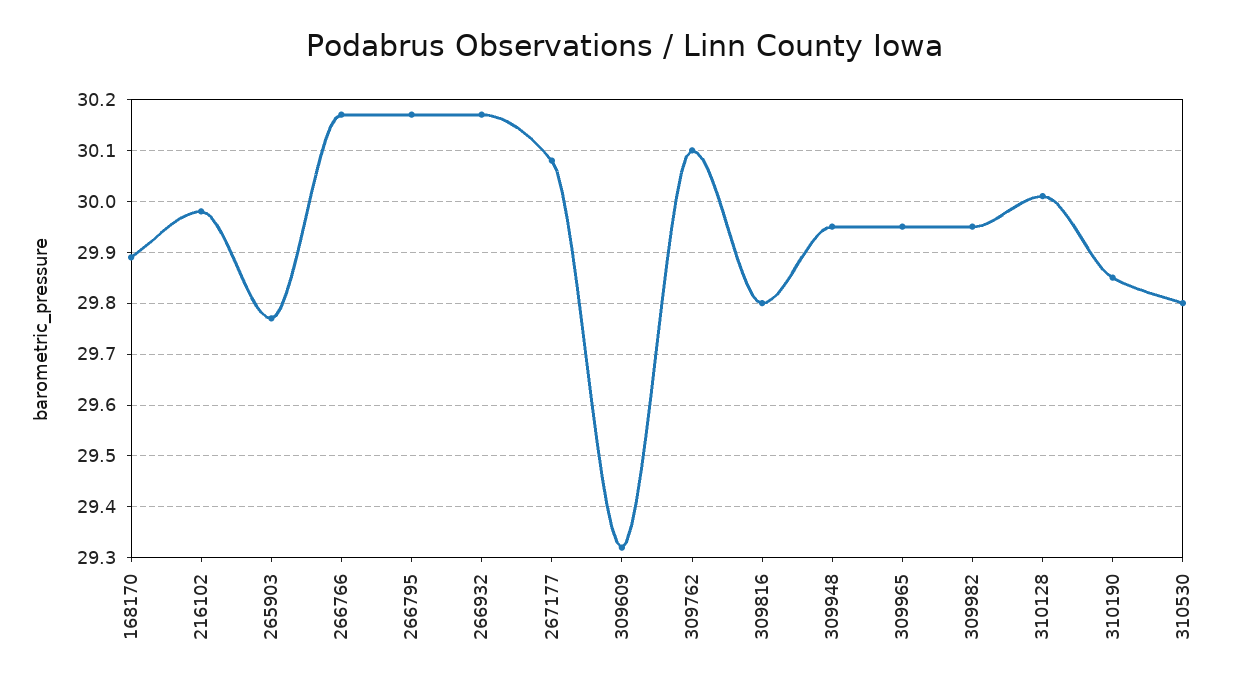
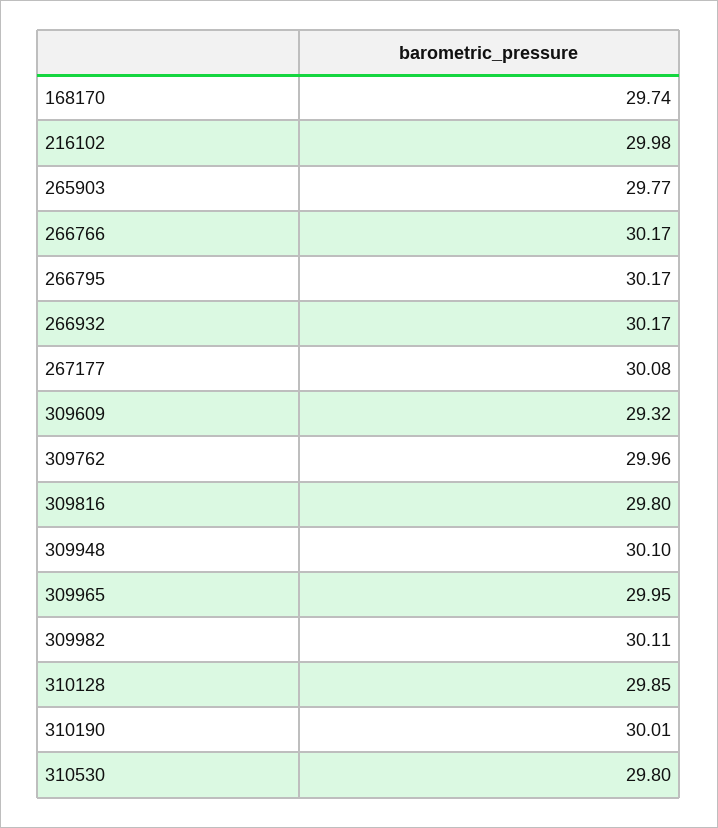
168170: 29.9 -> 29.74
309762: 30.1 -> 29.96
309948: 29.95 -> 30.1
309982: 29.95 -> 30.11
310128: 30 -> 29.85
310190: 29.85 -> 30.01

